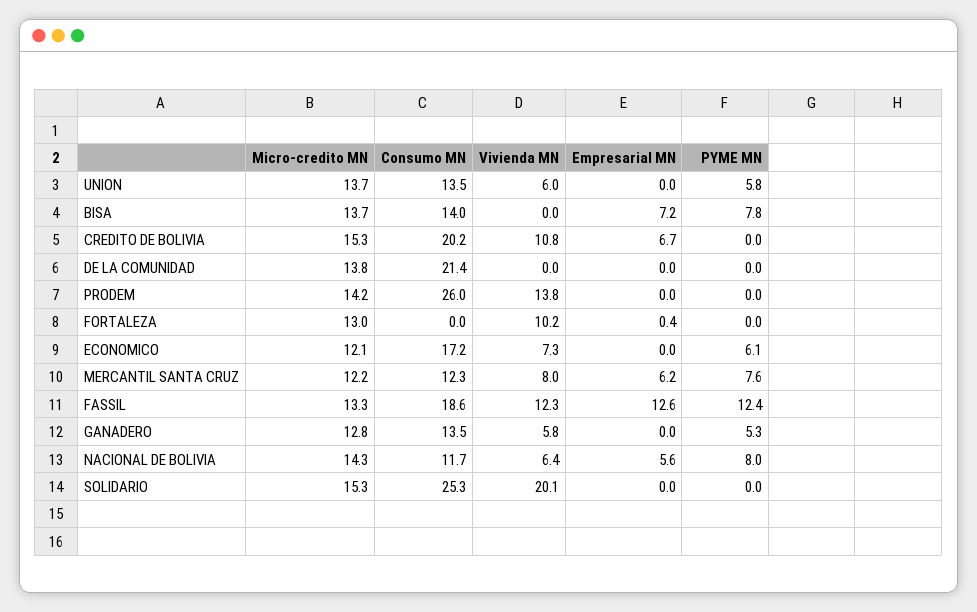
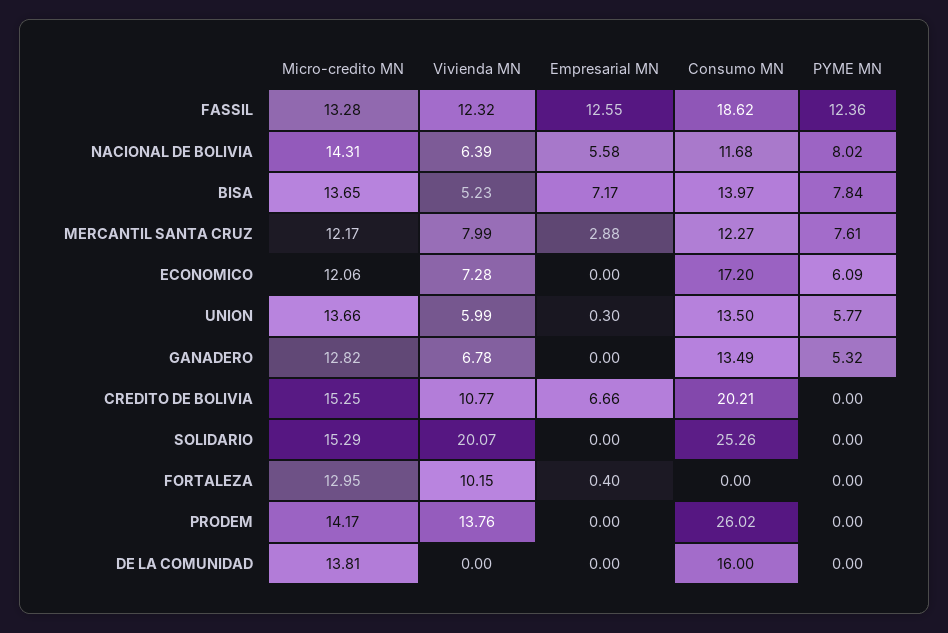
Empresarial MN, UNION: 0 -> 0.3
Vivienda MN, BISA: 0 -> 5.23
Consumo MN, DE LA COMUNIDAD: 21.4 -> 16
Empresarial MN, MERCANTIL SANTA CRUZ: 6.2 -> 2.88
Vivienda MN, GANADERO: 5.8 -> 6.78

